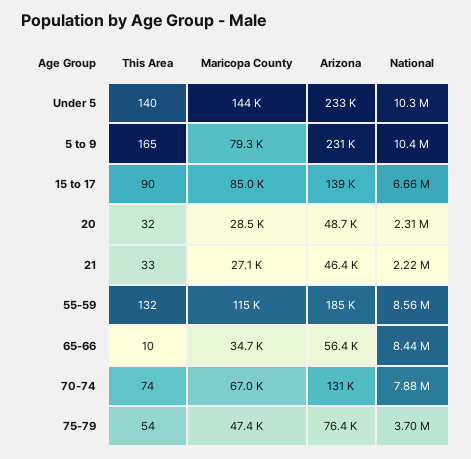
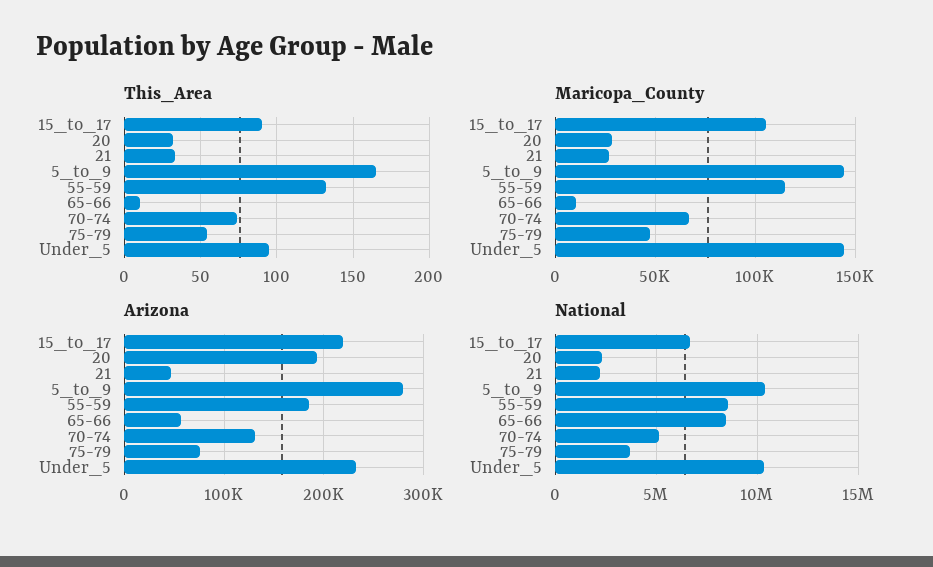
This Area, Under 5: 140 -> 95
Maricopa County, 5 to 9: 79300 -> 145000
Arizona, 5 to 9: 231000 -> 280000
Maricopa County, 15 to 17: 85000 -> 105000
Arizona, 15 to 17: 139000 -> 220000
Arizona, 20: 48700 -> 190000
Maricopa County, 65-66: 34700 -> 10000
National, 70-74: 7880000 -> 5000000

